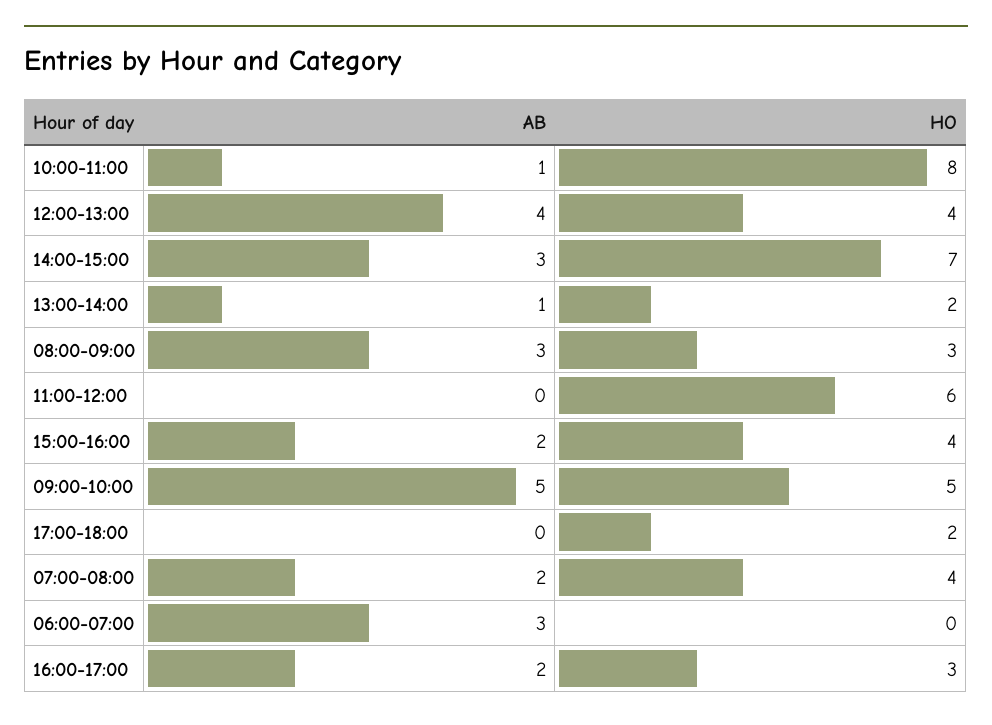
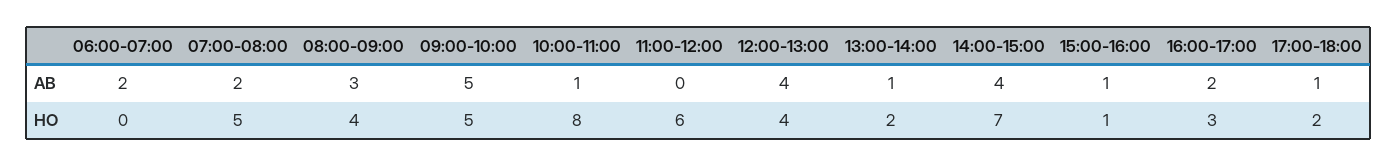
AB, 14:00-15:00: 3 -> 4
HO, 08:00-09:00: 3 -> 4
AB, 15:00-16:00: 2 -> 1
HO, 15:00-16:00: 4 -> 1
AB, 17:00-18:00: 0 -> 1
HO, 07:00-08:00: 4 -> 5
AB, 06:00-07:00: 3 -> 2

